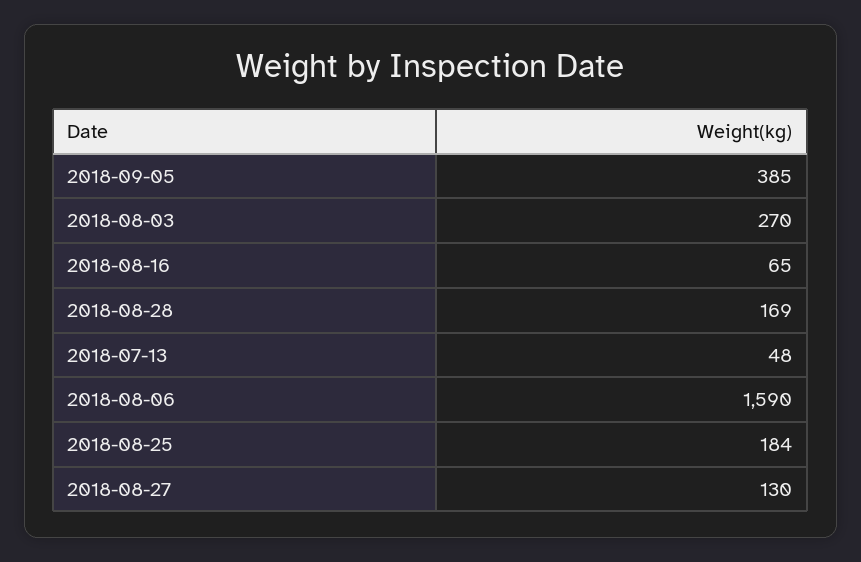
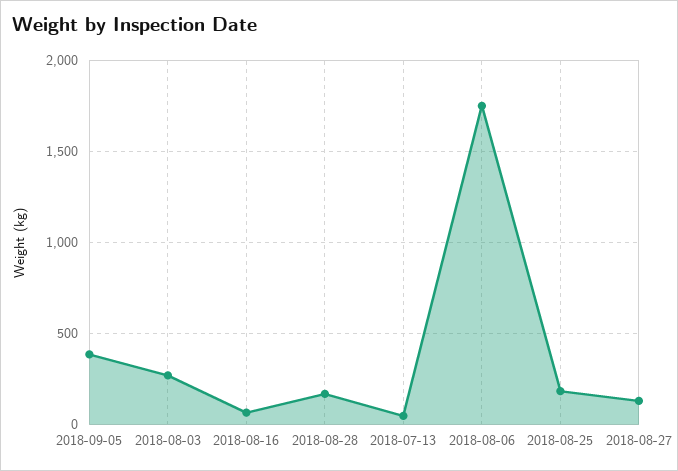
2018-08-06: 1590 -> 1750

